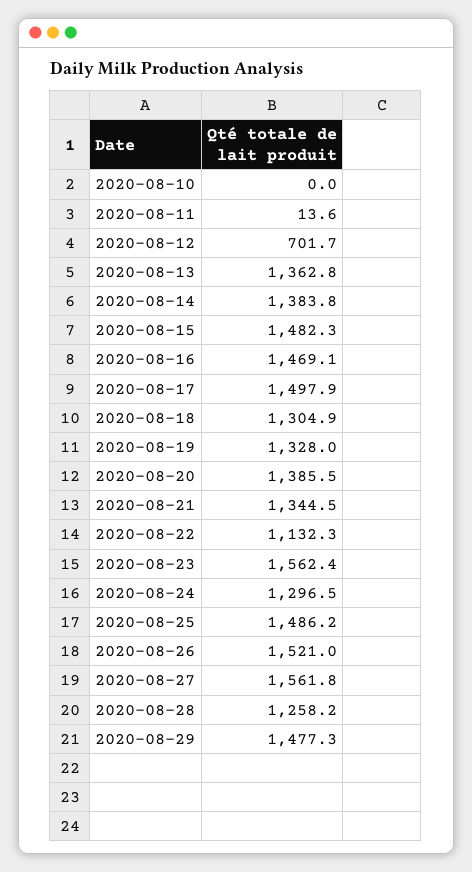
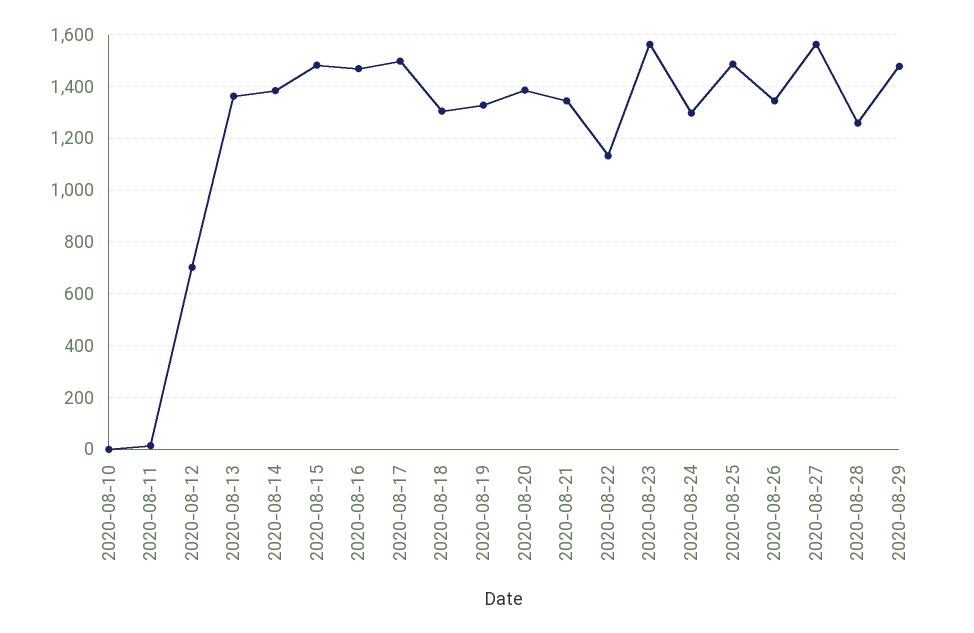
2020-08-26: 1521 -> 1350

